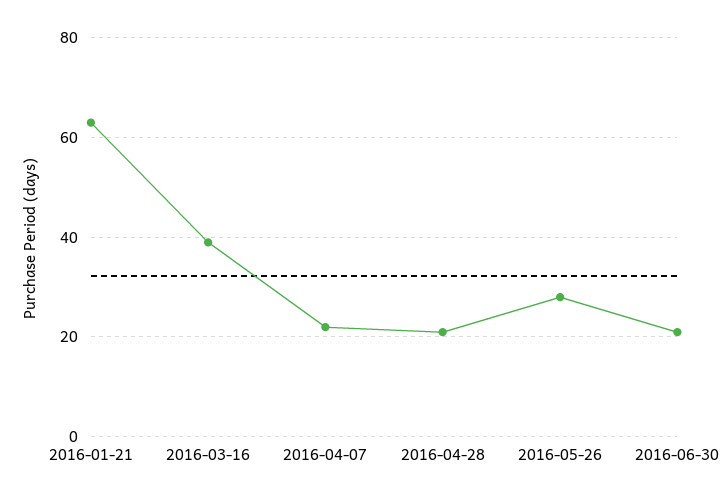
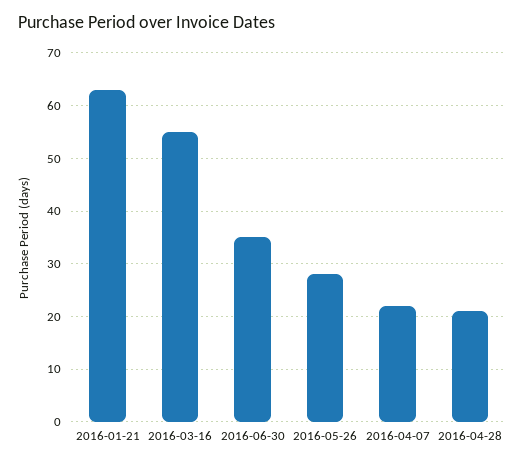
2016-03-16: 40 -> 55
2016-06-30: 20 -> 35

